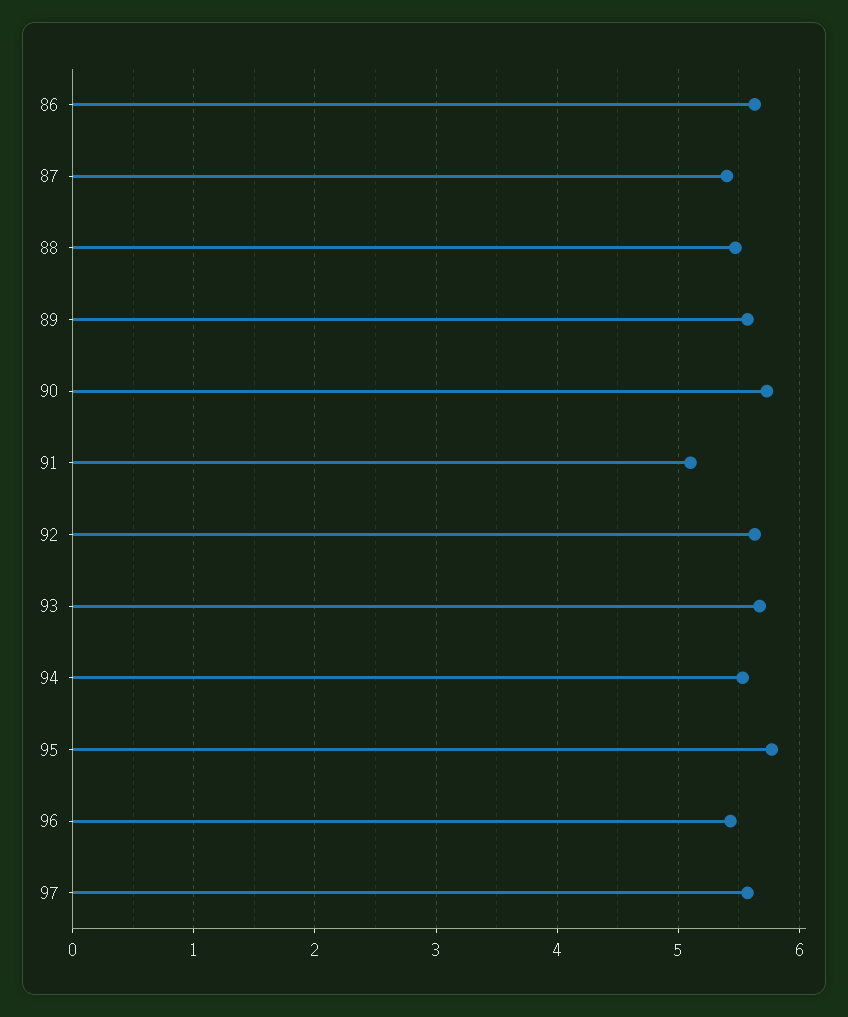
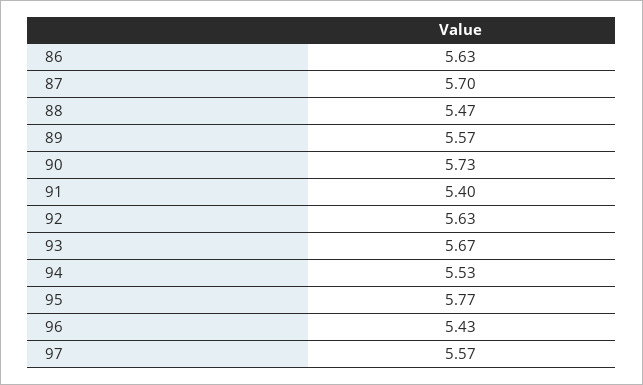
87: 5.4 -> 5.7
91: 5.1 -> 5.4

